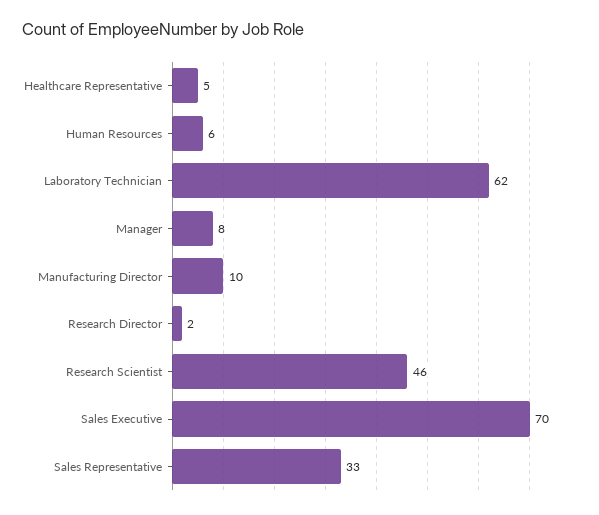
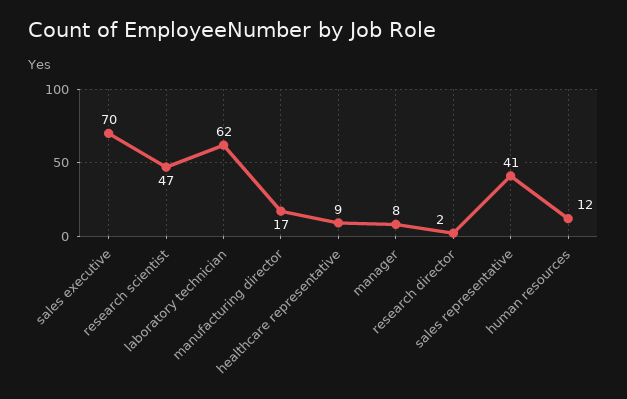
Healthcare Representative: 5 -> 9
Human Resources: 6 -> 12
Manufacturing Director: 10 -> 17
Research Scientist: 46 -> 47
Sales Representative: 33 -> 41

